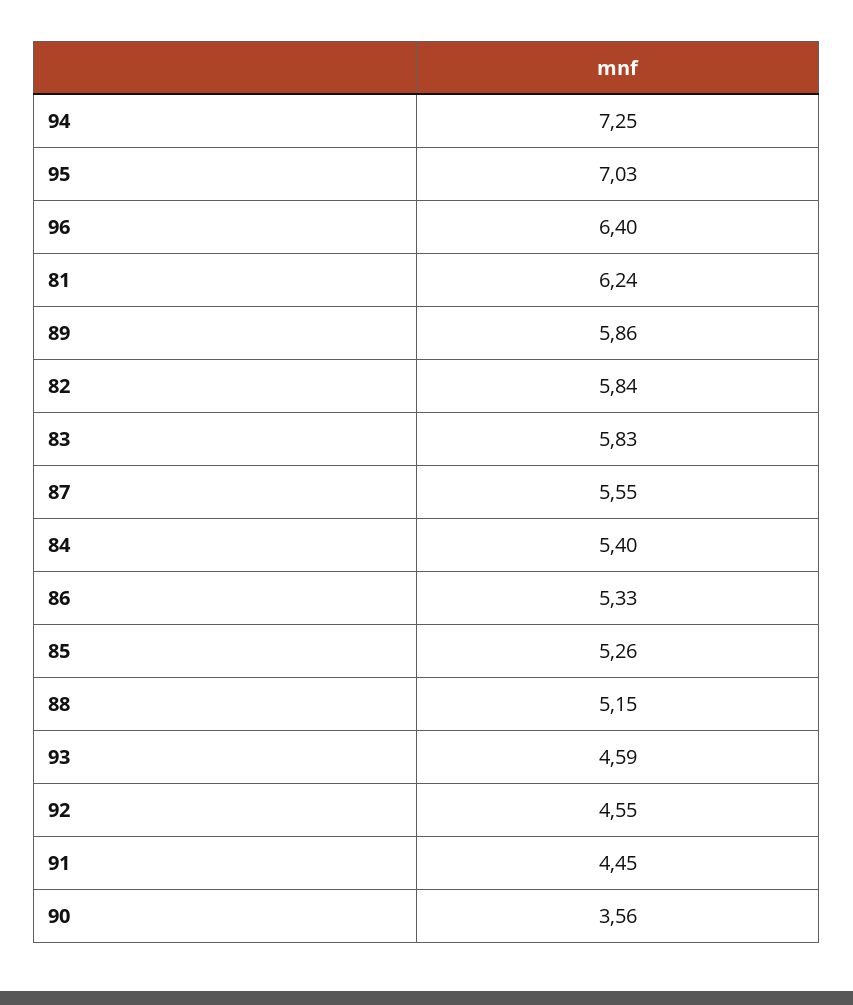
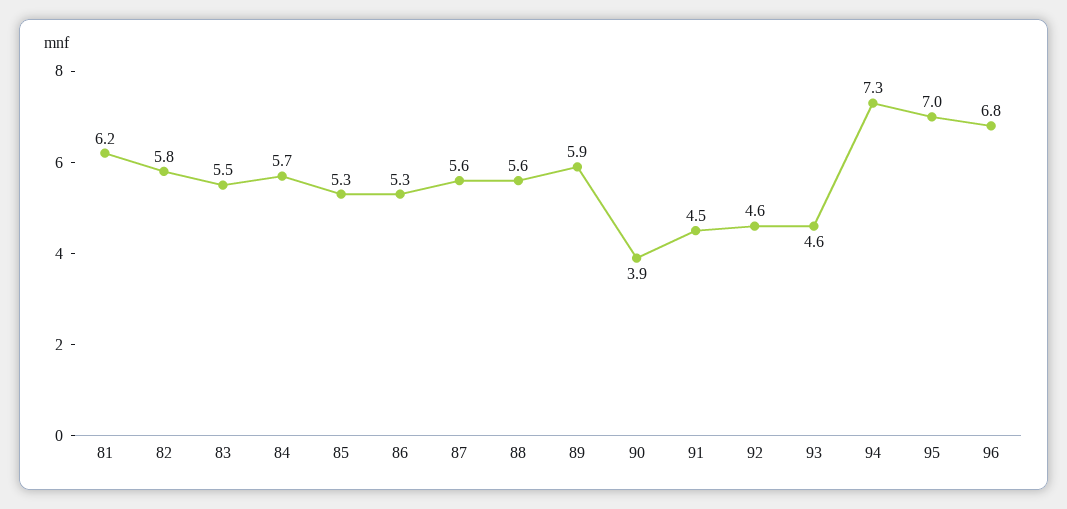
96: 6.4 -> 6.8
83: 5.83 -> 5.5
84: 5.4 -> 5.7
88: 5.15 -> 5.6
90: 3.56 -> 3.9

